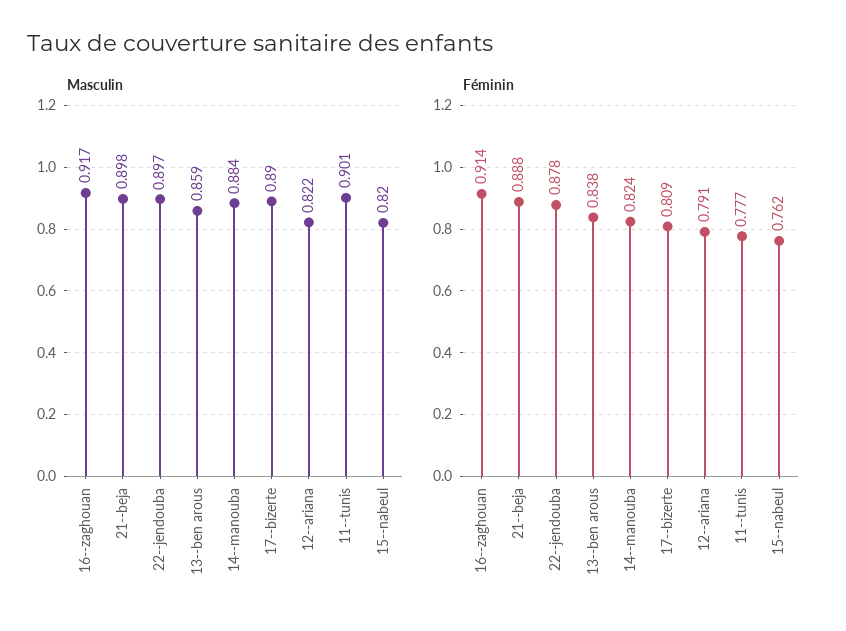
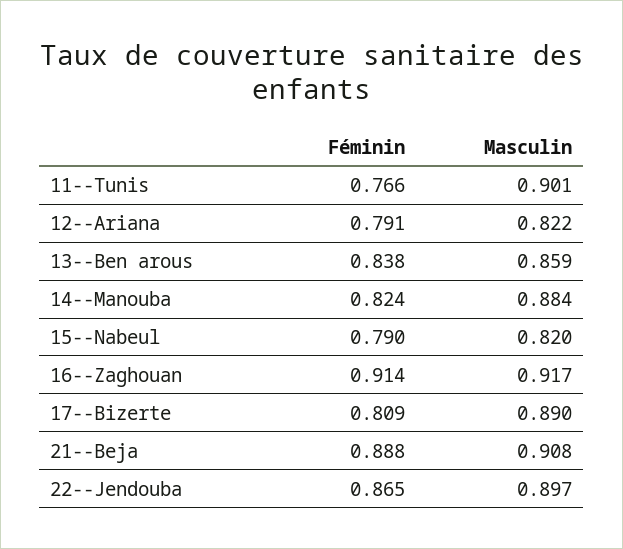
Masculin, 21--beja: 0.898 -> 0.908
Féminin, 22--jendouba: 0.878 -> 0.865
Féminin, 11--tunis: 0.777 -> 0.766
Féminin, 15--nabeul: 0.762 -> 0.79

